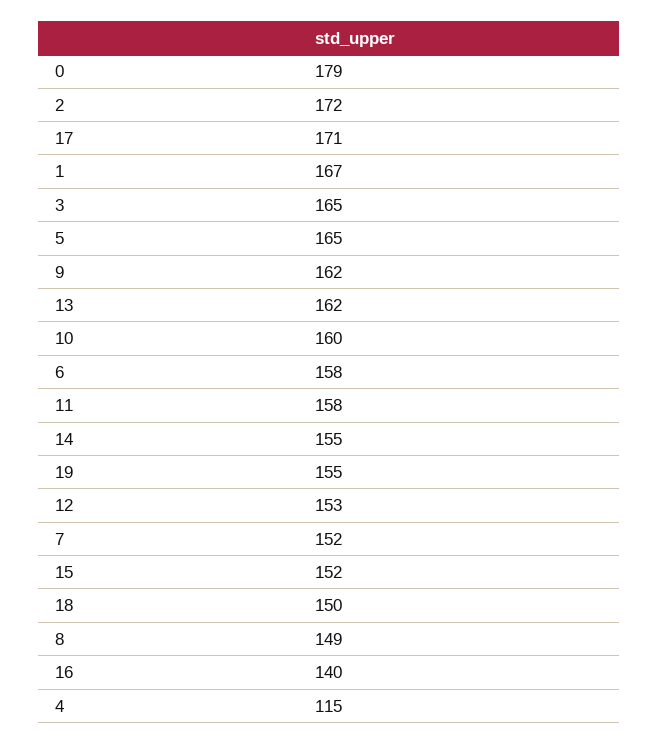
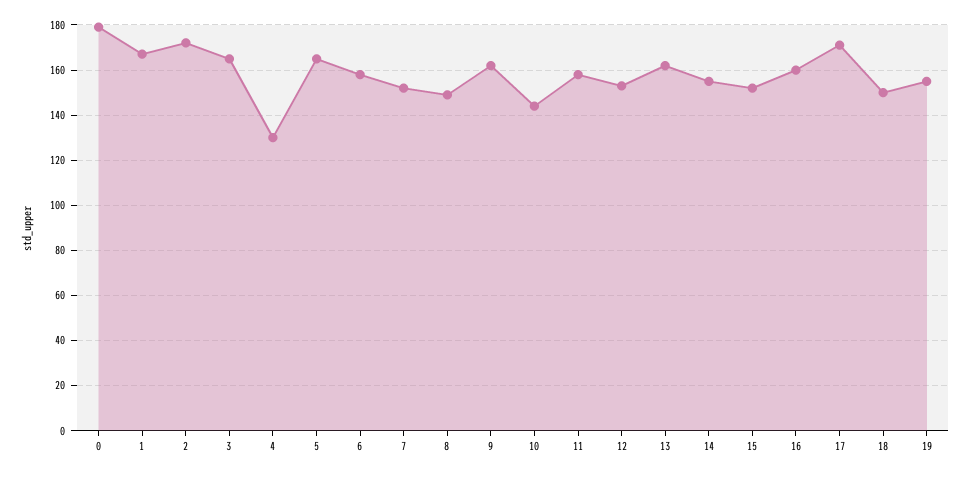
10: 160 -> 145
16: 140 -> 160
4: 115 -> 130

